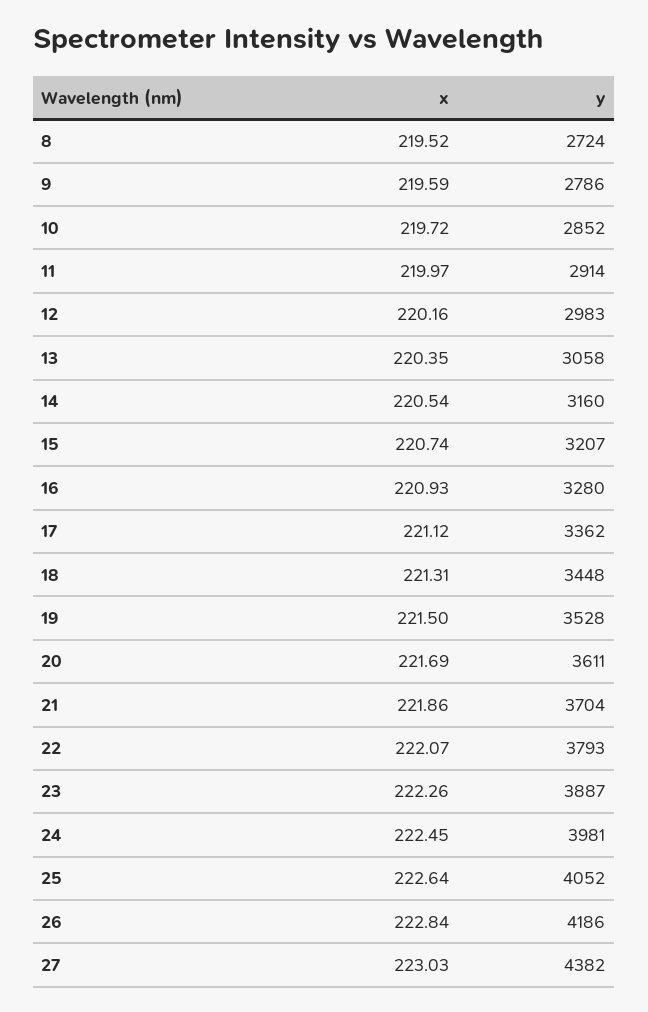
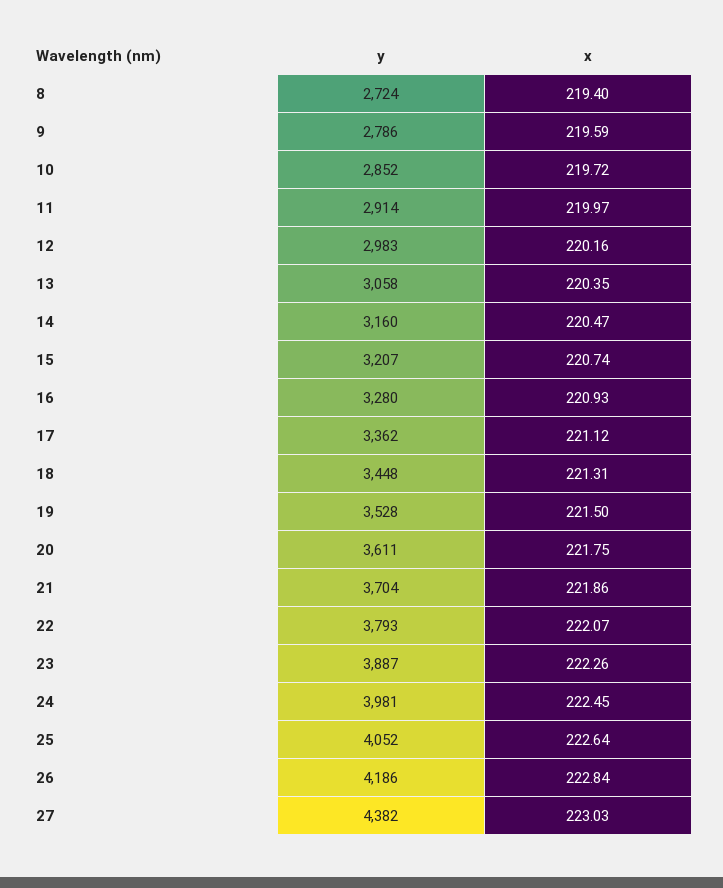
x, 8: 219.52 -> 219.4
x, 14: 220.54 -> 220.47
x, 20: 221.69 -> 221.75

